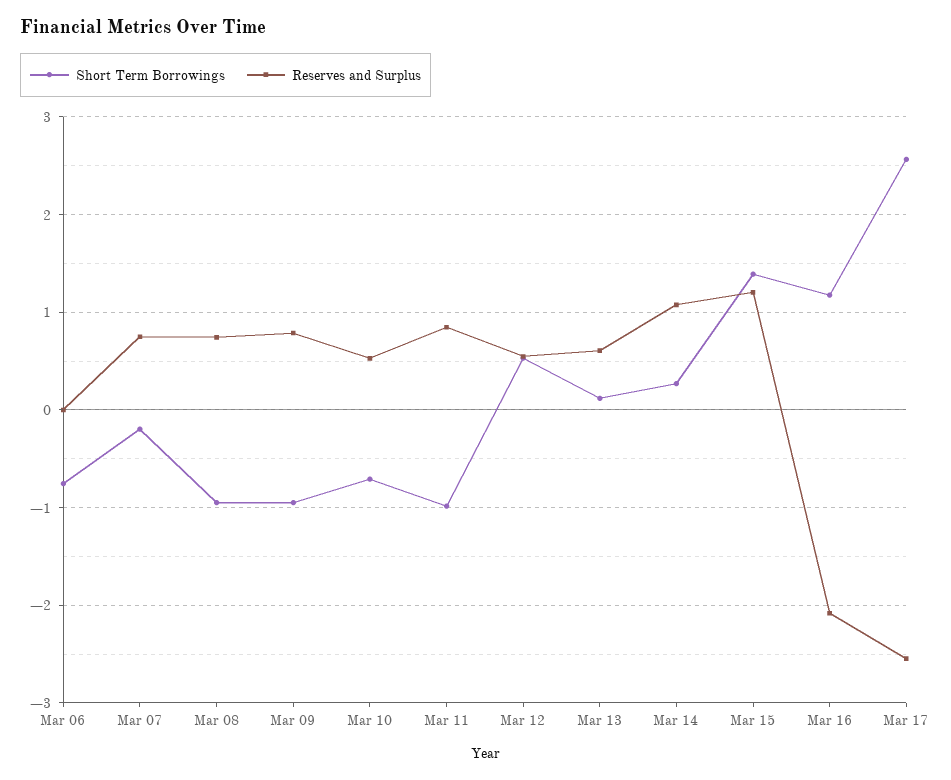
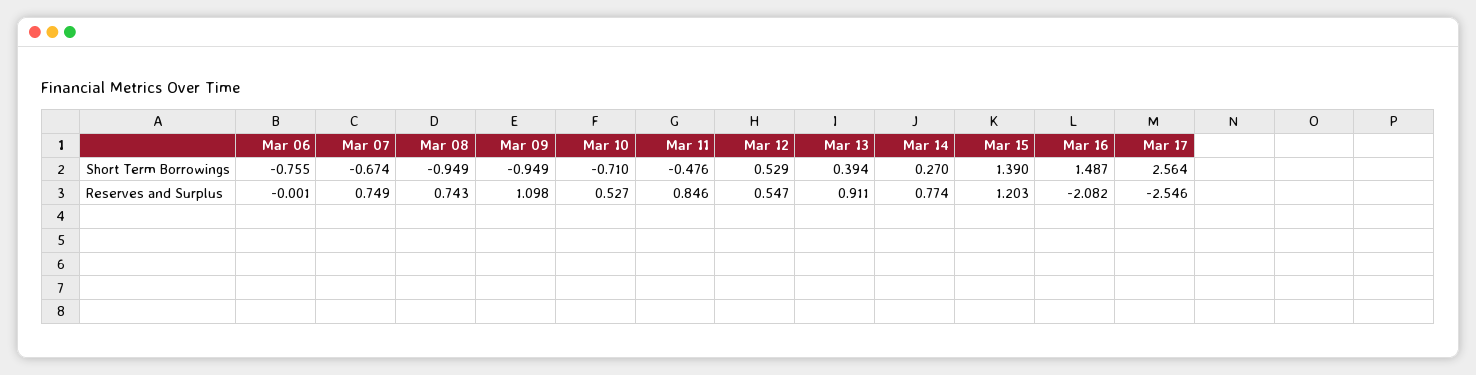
Short Term Borrowings, Mar 07: -0.2 -> -0.674
Reserves and Surplus, Mar 09: 0.8 -> 1.098
Short Term Borrowings, Mar 11: -1 -> -0.476
Short Term Borrowings, Mar 13: 0.1 -> 0.394
Reserves and Surplus, Mar 13: 0.6 -> 0.911
Reserves and Surplus, Mar 14: 1.1 -> 0.774
Short Term Borrowings, Mar 16: 1.2 -> 1.487

